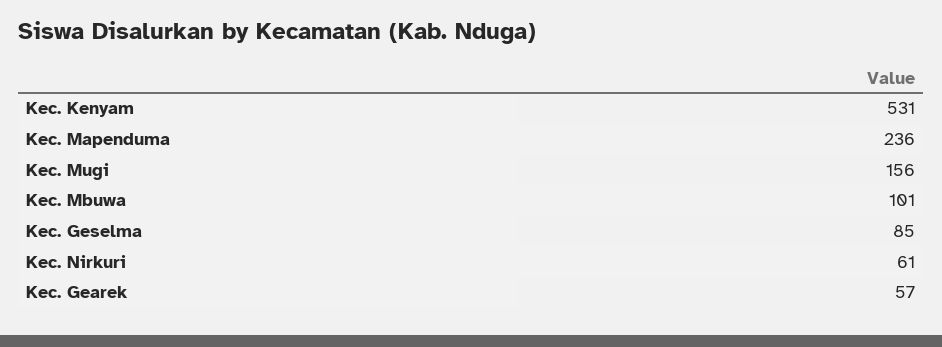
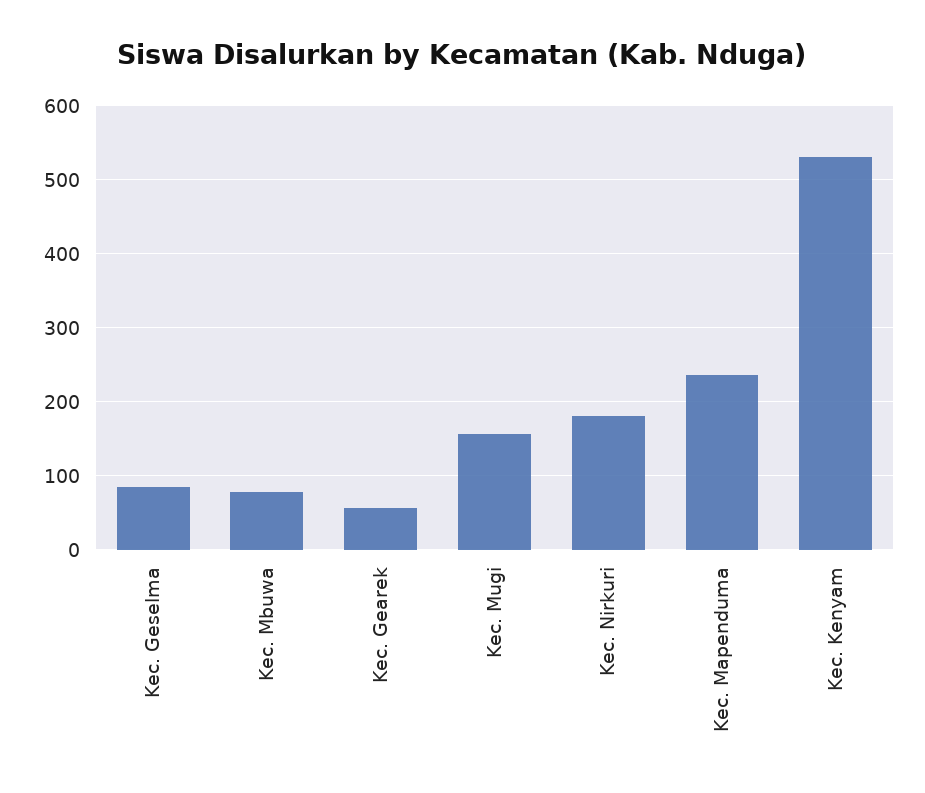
Kec. Mbuwa: 101 -> 80
Kec. Nirkuri: 61 -> 180

